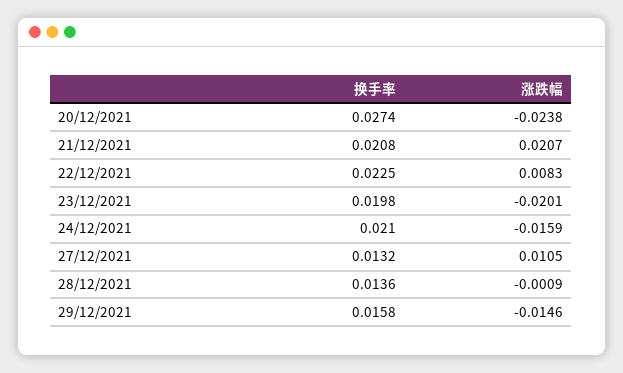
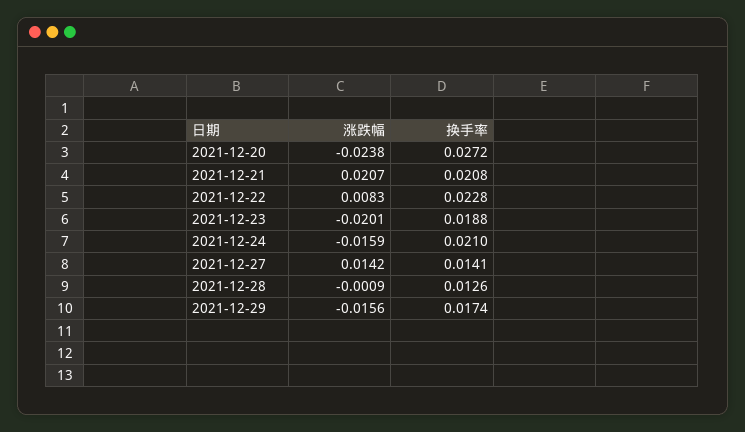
换手率, 20/12/2021: 0.0274 -> 0.0272
换手率, 22/12/2021: 0.0225 -> 0.0228
换手率, 23/12/2021: 0.0198 -> 0.0188
换手率, 27/12/2021: 0.0132 -> 0.0141
涨跌幅, 27/12/2021: 0.0105 -> 0.0142
换手率, 28/12/2021: 0.0136 -> 0.0126
换手率, 29/12/2021: 0.0158 -> 0.0174
涨跌幅, 29/12/2021: -0.0146 -> -0.0156

